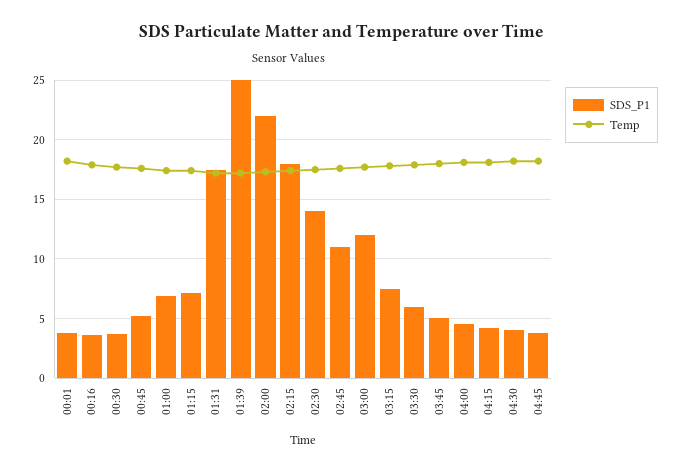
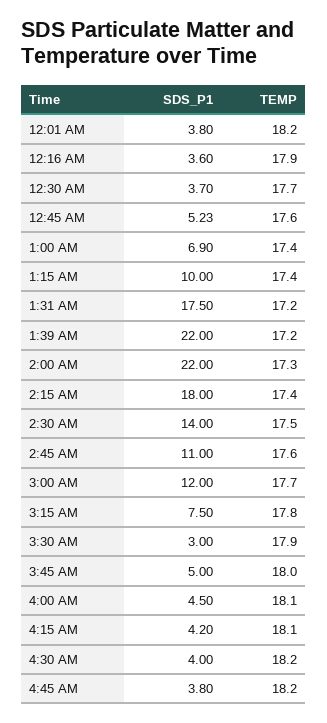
SDS_P1, 01:15: 7 -> 10
SDS_P1, 01:39: 25 -> 22
SDS_P1, 03:30: 6 -> 3

